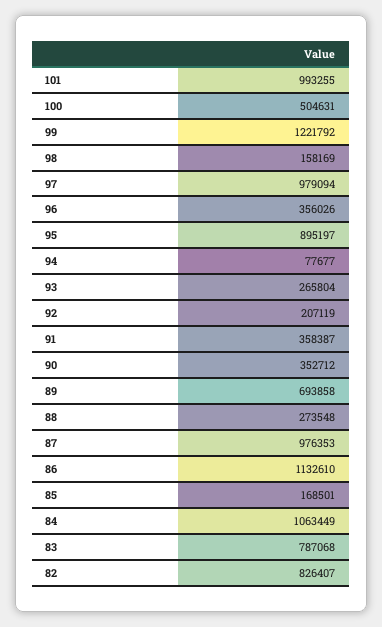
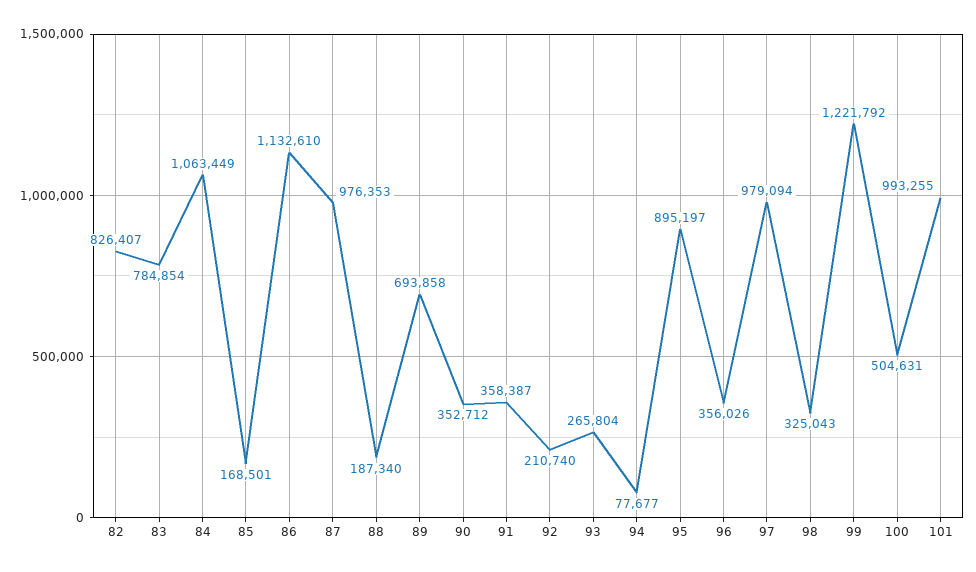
98: 158169 -> 325043
92: 207119 -> 210740
88: 273548 -> 187340
83: 787068 -> 784854

